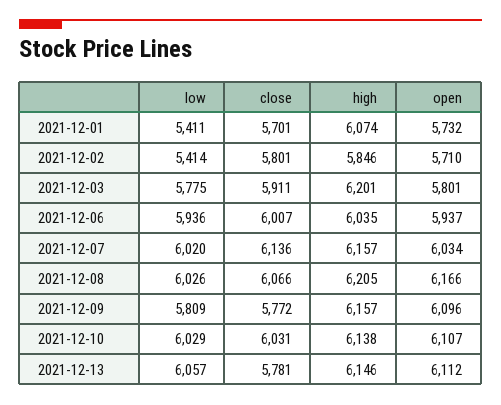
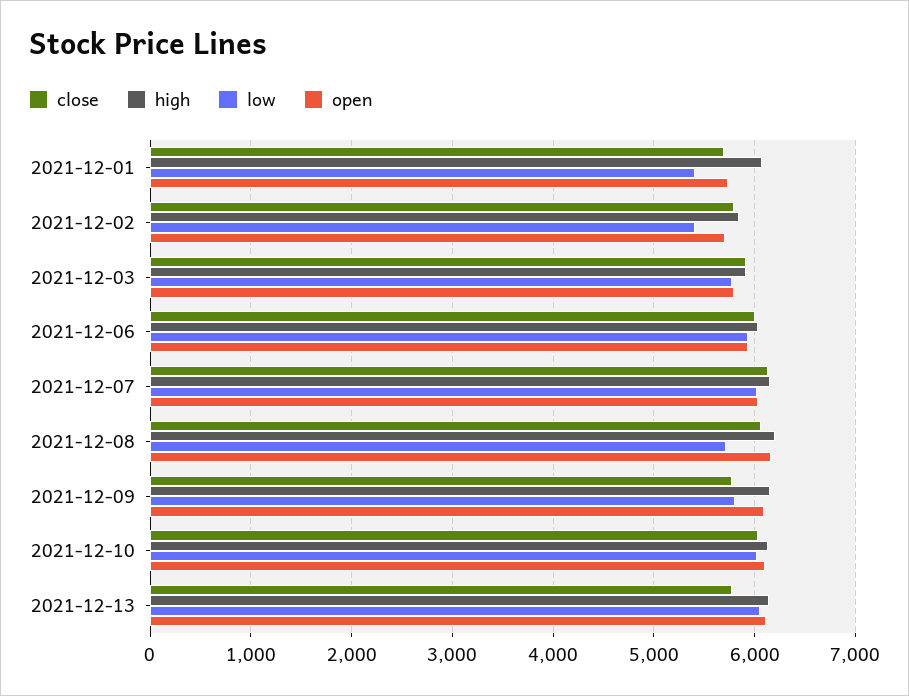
high, 2021-12-03: 6201 -> 5900
low, 2021-12-08: 6026 -> 5700

